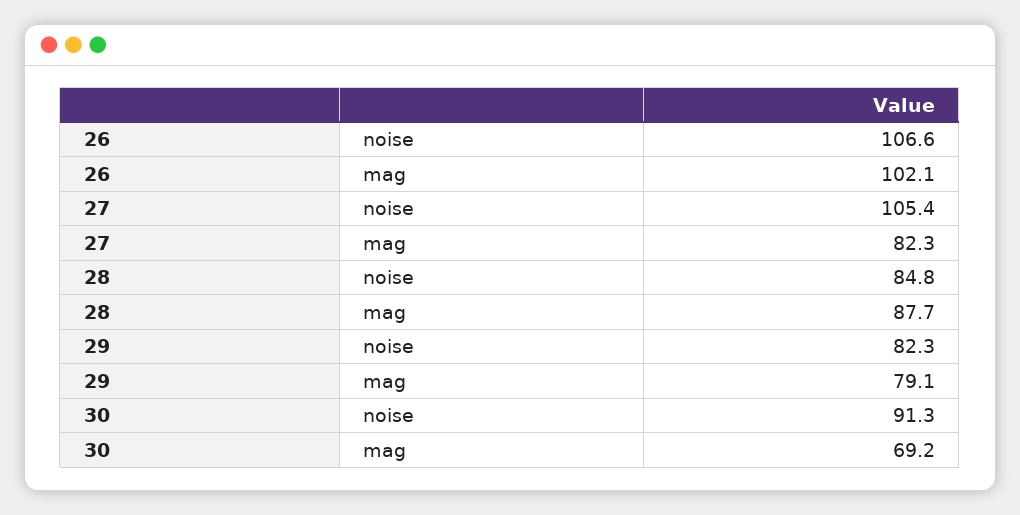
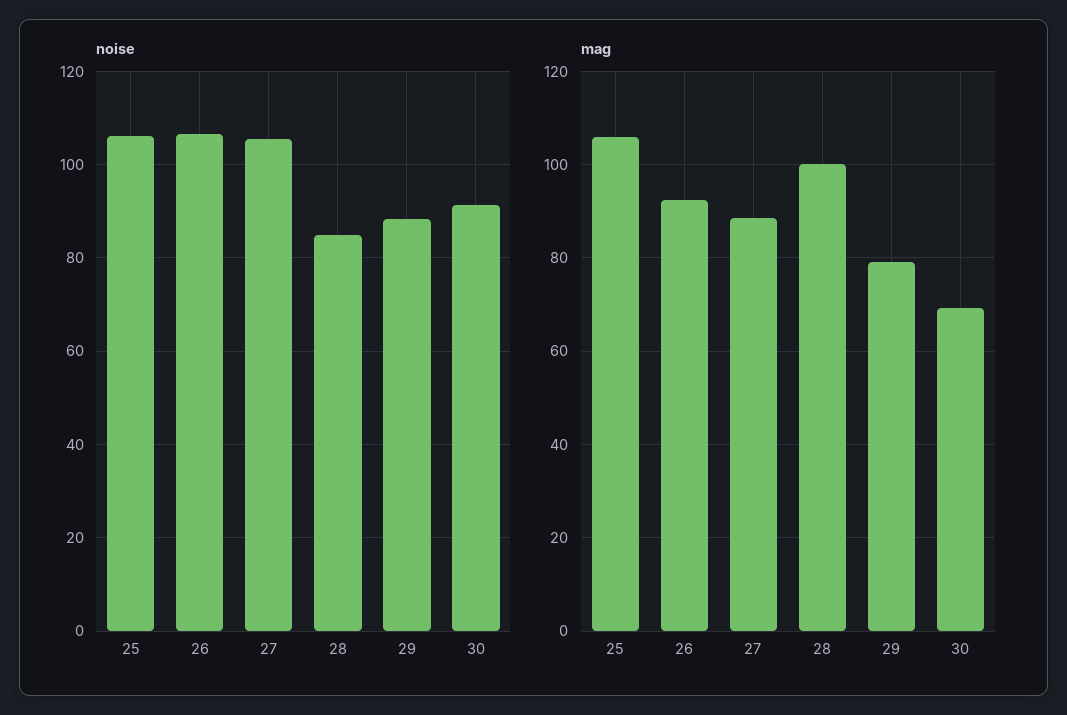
mag, 26: 102.1 -> 92
mag, 27: 82.3 -> 88
mag, 28: 87.7 -> 100
noise, 29: 82.3 -> 88
noise, 25: none -> 106
mag, 25: none -> 106

